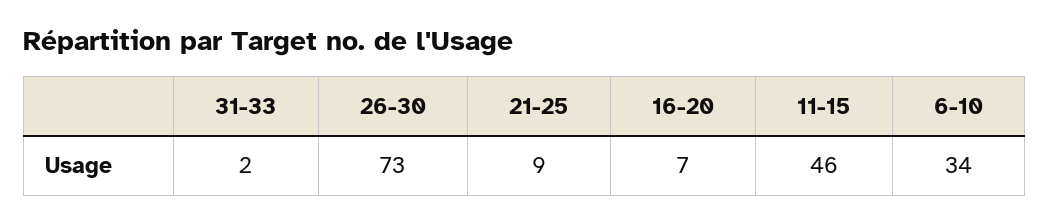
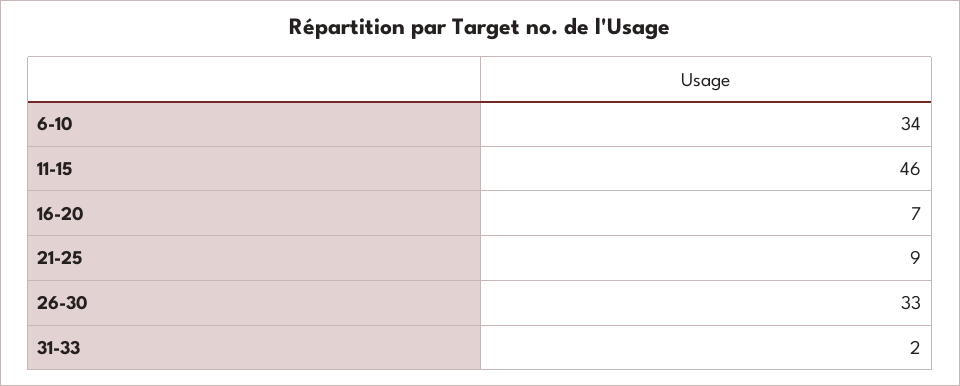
26-30: 73 -> 33

